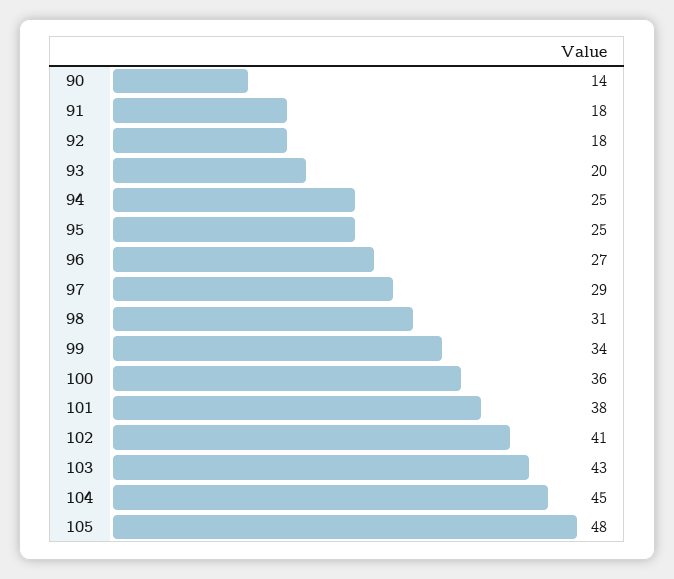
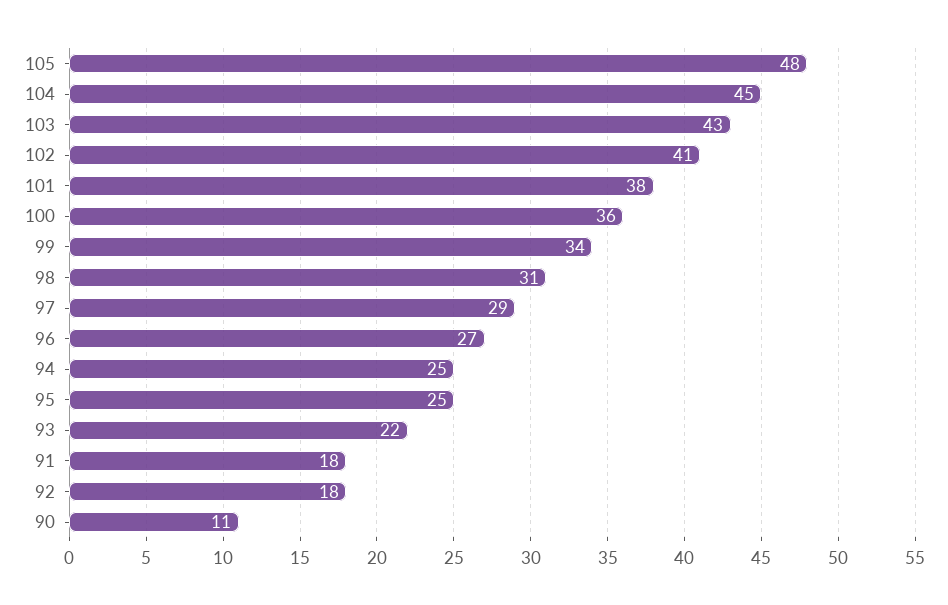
90: 14 -> 11
93: 20 -> 22

